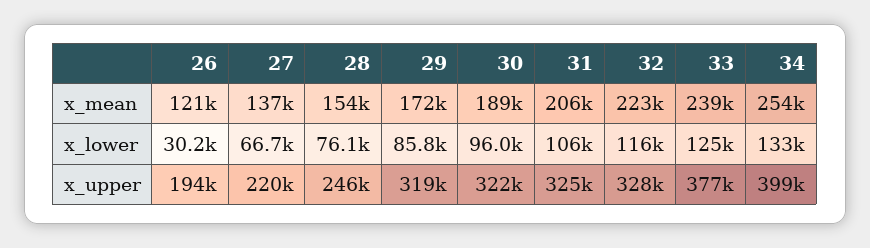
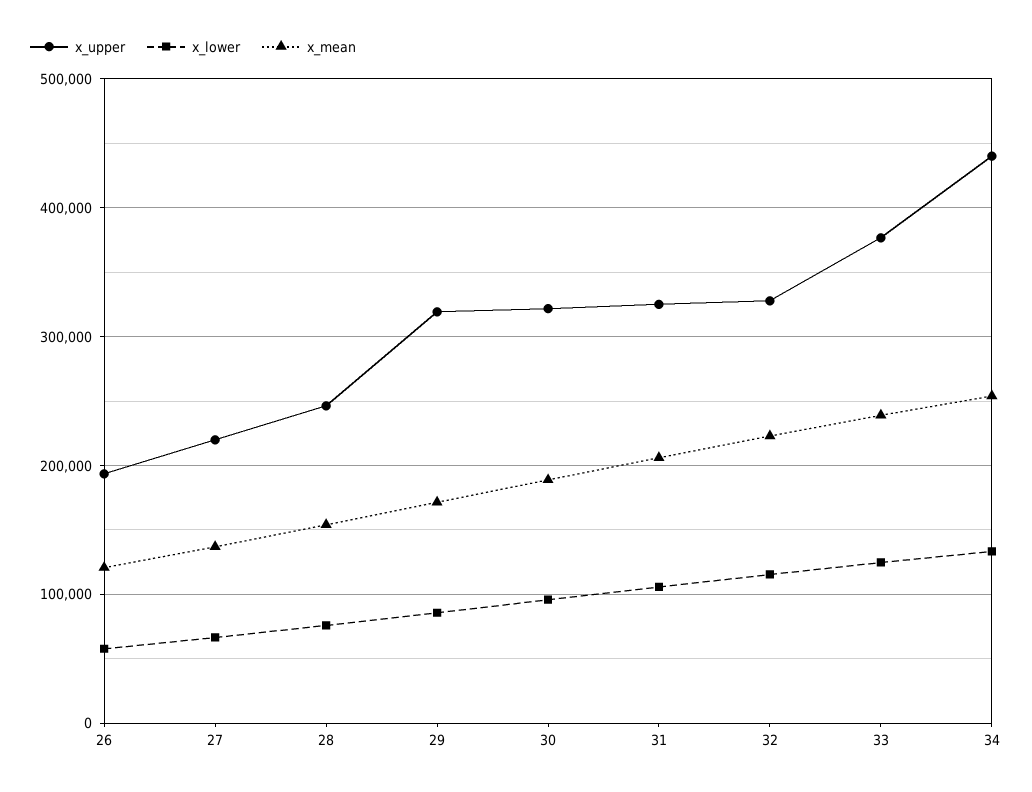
x_lower, 26: 30200 -> 60000
x_upper, 34: 399000 -> 440000

